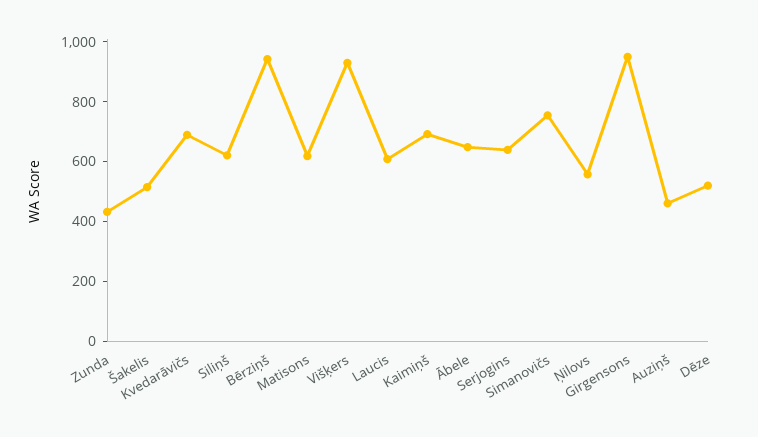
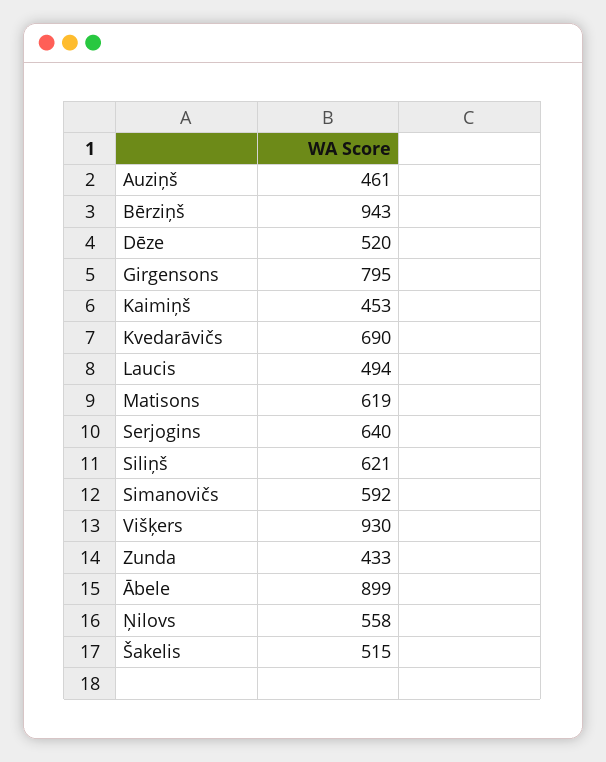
Laucis: 600 -> 494
Kaimiņš: 700 -> 453
Ābele: 650 -> 899
Simanovičs: 750 -> 592
Girgensons: 950 -> 795

